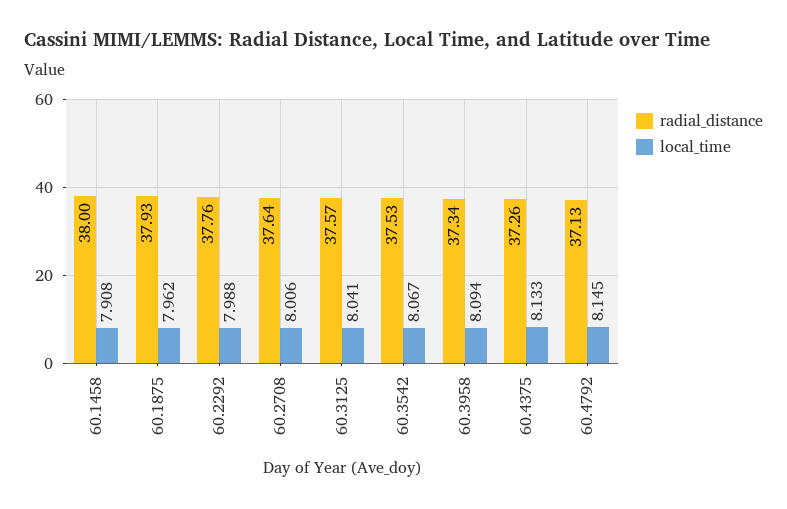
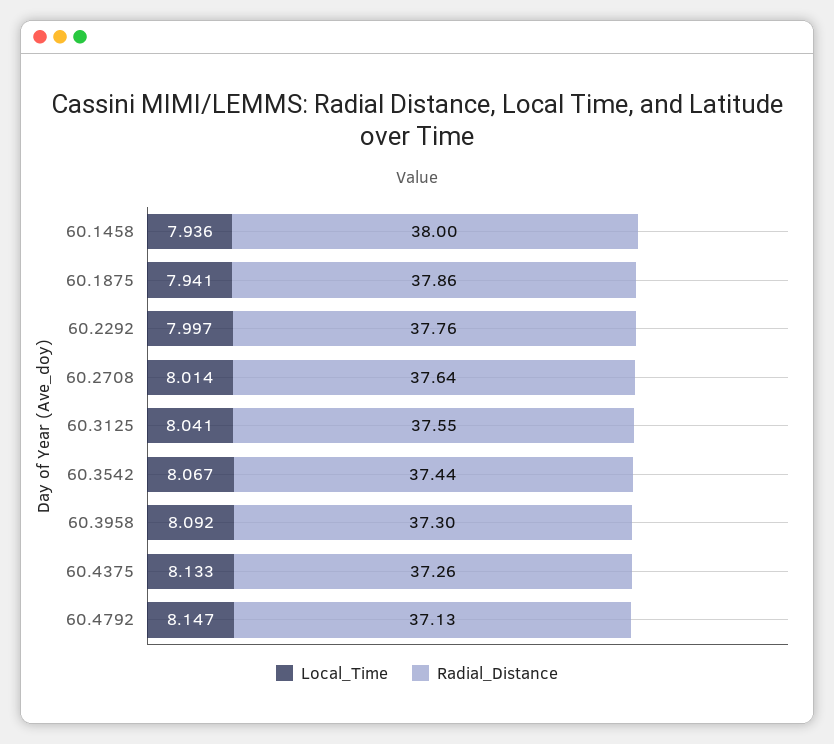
local_time, 60.1458: 7.908 -> 7.936
radial_distance, 60.1875: 37.93 -> 37.86
local_time, 60.1875: 7.962 -> 7.941
local_time, 60.2292: 7.988 -> 7.997
local_time, 60.2708: 8.006 -> 8.014
radial_distance, 60.3125: 37.57 -> 37.55
radial_distance, 60.3542: 37.53 -> 37.44
radial_distance, 60.3958: 37.34 -> 37.3
local_time, 60.3958: 8.094 -> 8.092
local_time, 60.4792: 8.145 -> 8.147

